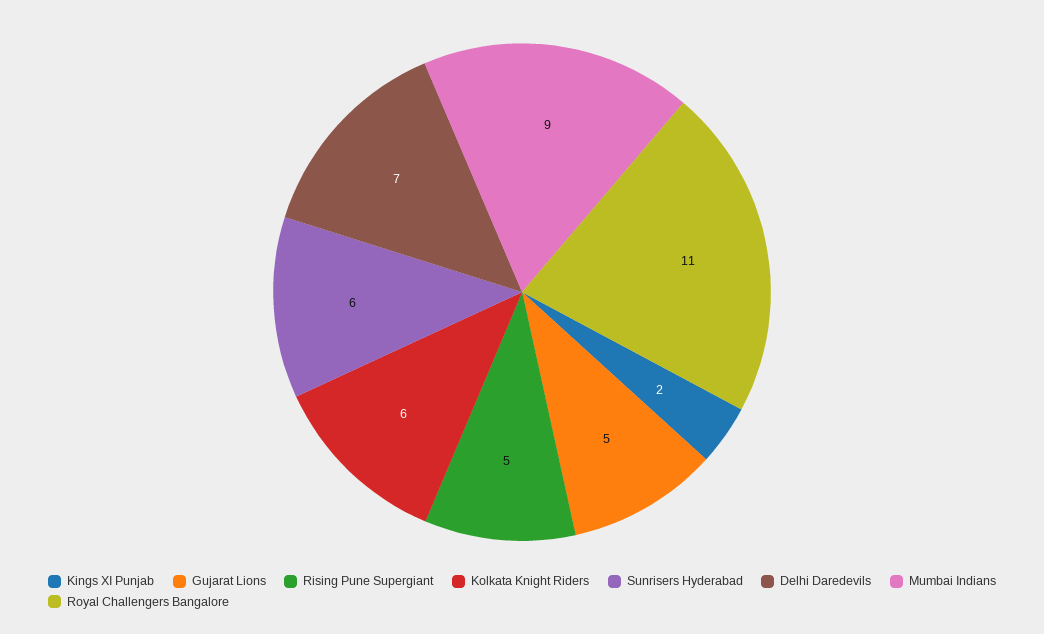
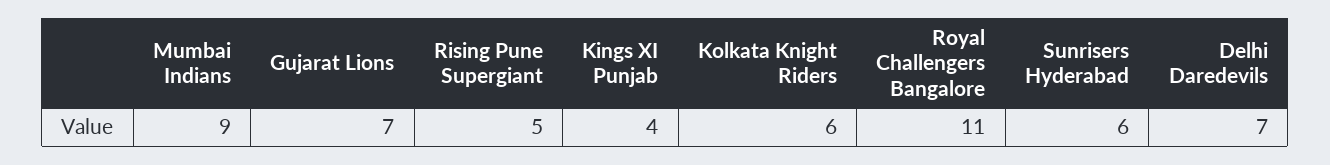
Kings XI Punjab: 2 -> 4
Gujarat Lions: 5 -> 7

